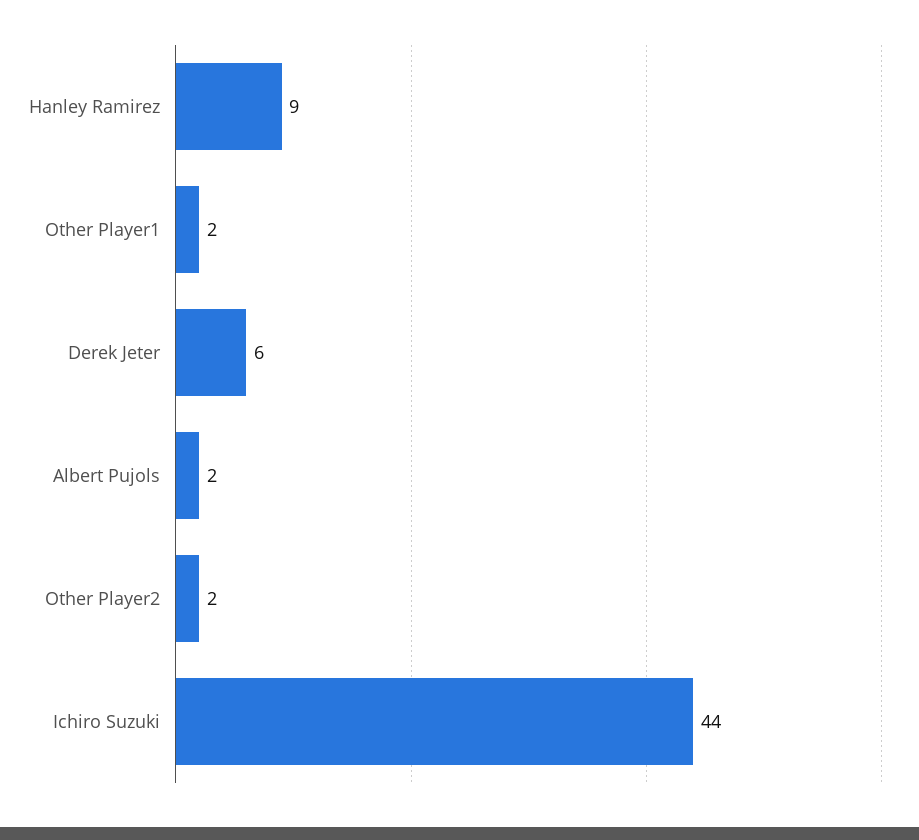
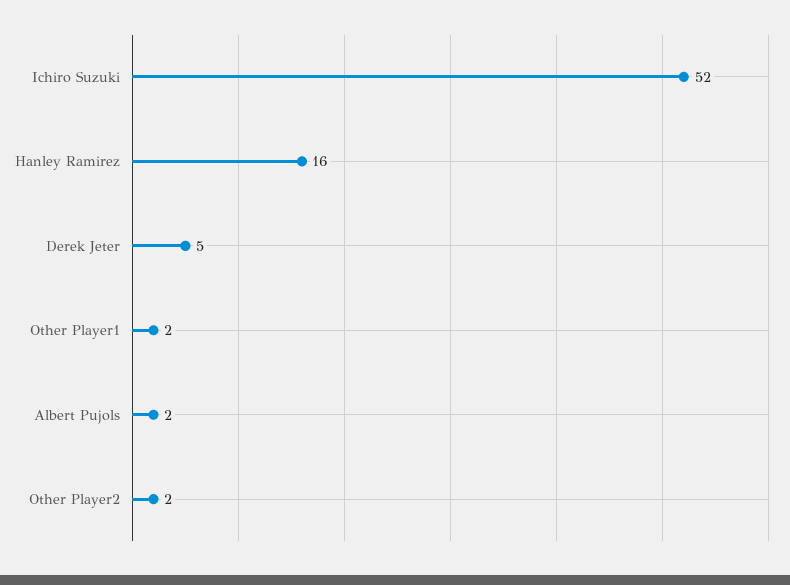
Hanley Ramirez: 9 -> 16
Derek Jeter: 6 -> 5
Ichiro Suzuki: 44 -> 52

